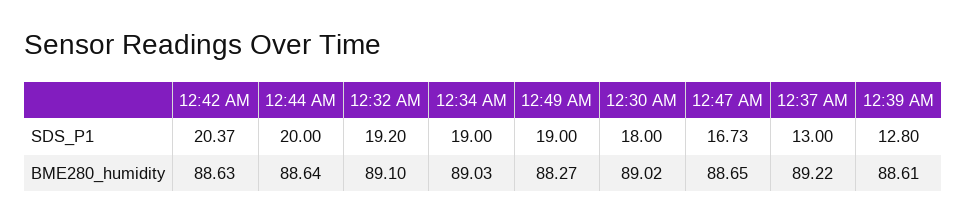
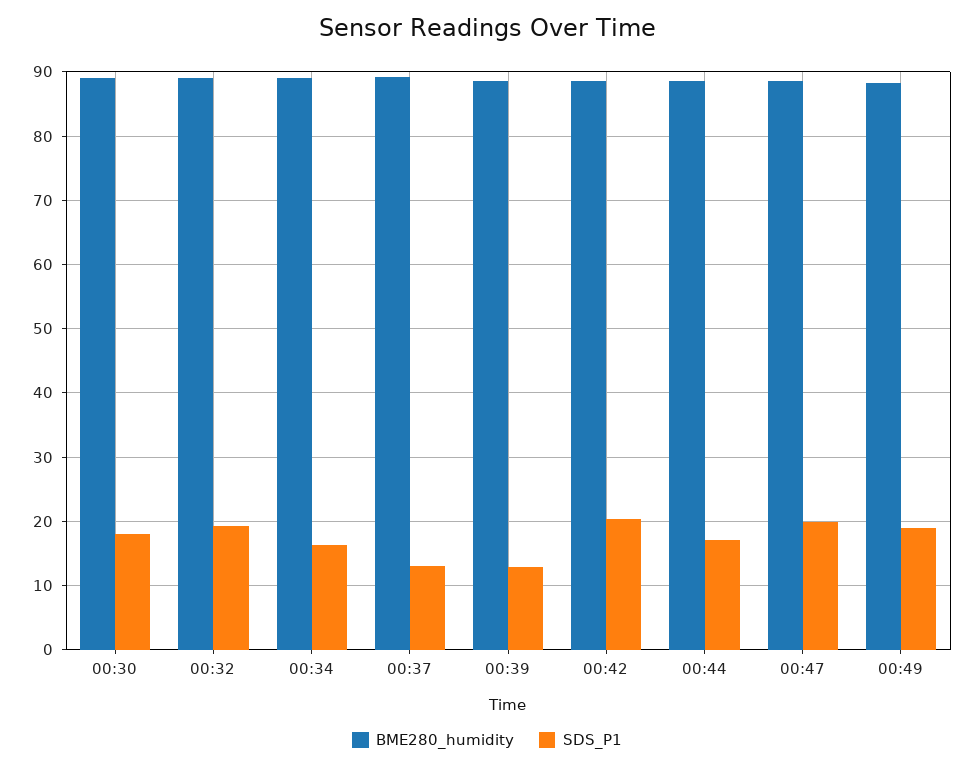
SDS_P1, 12:44 AM: 20 -> 17
SDS_P1, 12:34 AM: 19 -> 16
SDS_P1, 12:47 AM: 16.73 -> 20

